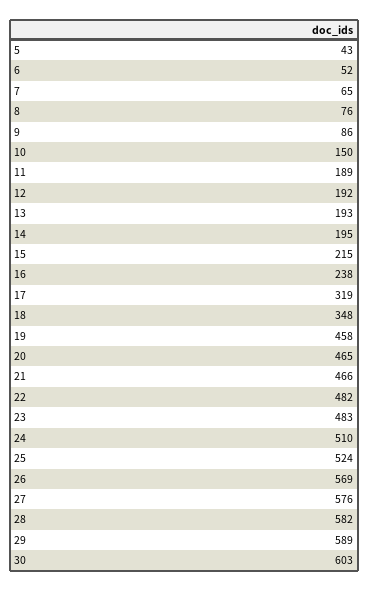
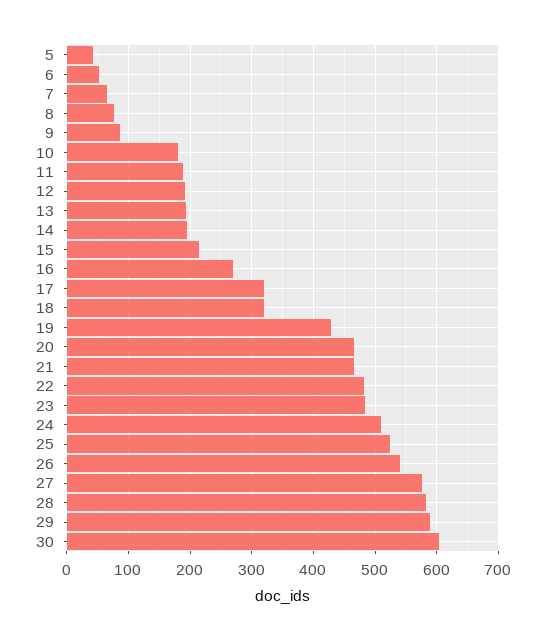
10: 150 -> 180
16: 238 -> 270
18: 348 -> 320
19: 458 -> 430
26: 569 -> 540

